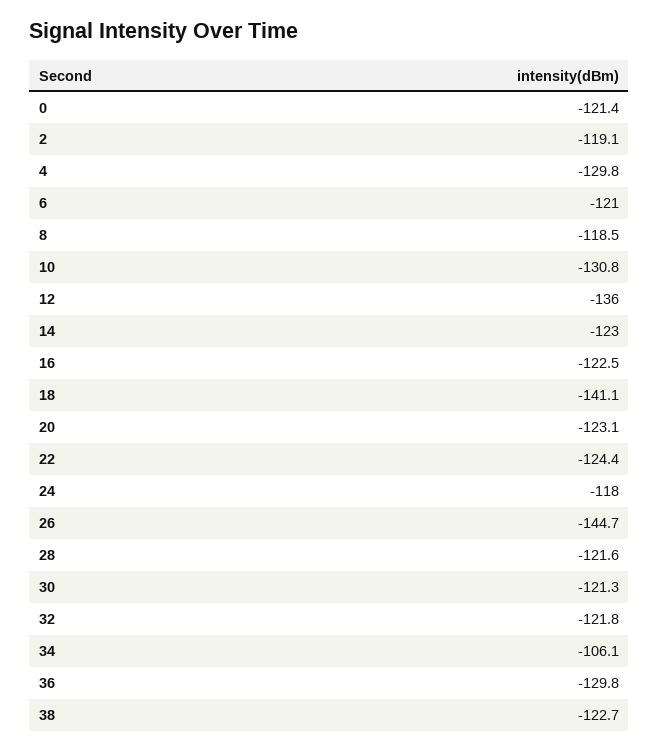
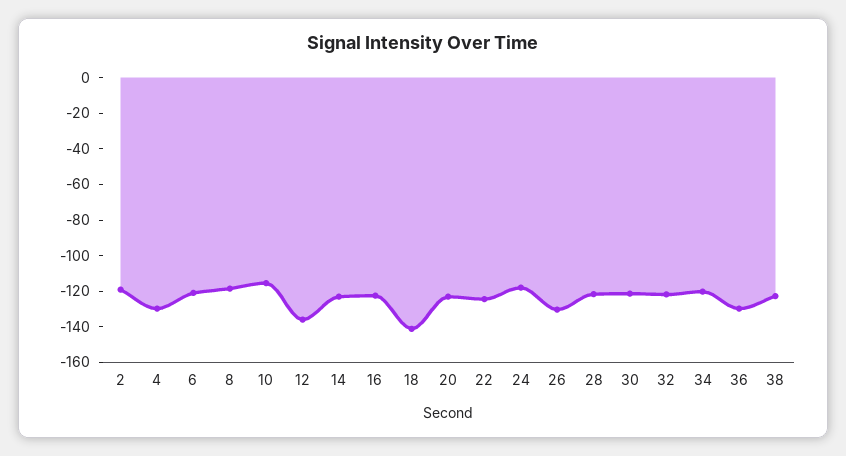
0: -121.4 -> none
10: -130.8 -> -115
26: -144.7 -> -130
34: -106.1 -> -120

